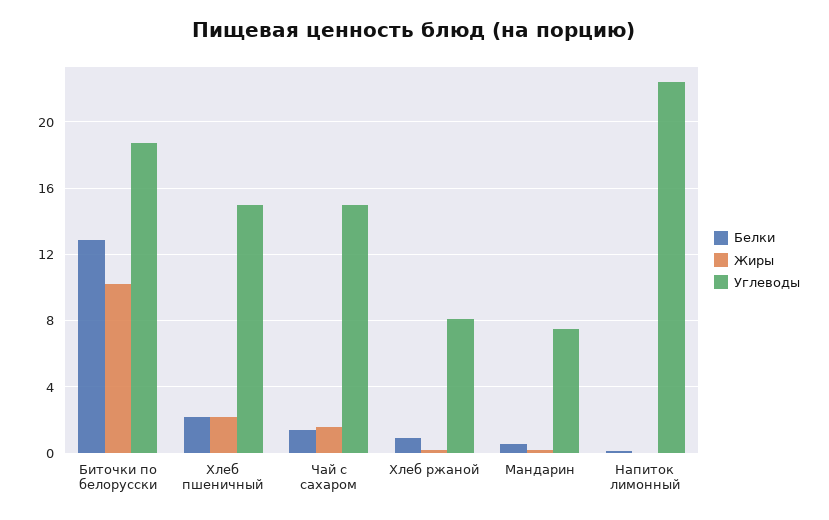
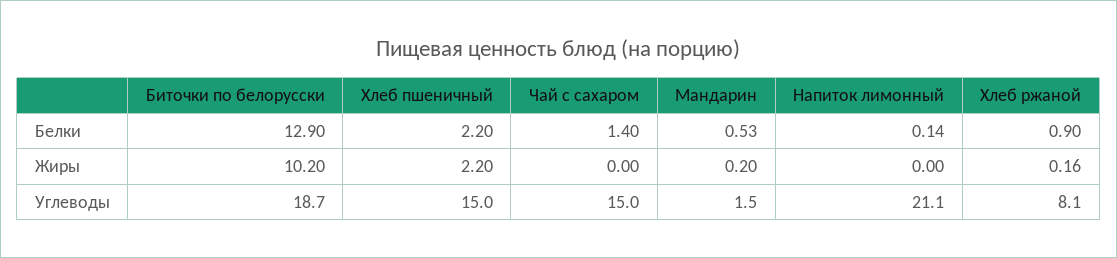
Жиры, Чай с сахаром: 1.5 -> 0
Углеводы, Мандарин: 7.5 -> 1.5
Углеводы, Напиток лимонный: 22.5 -> 21.1

